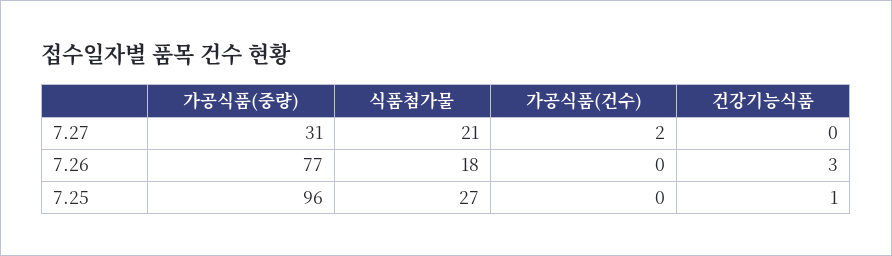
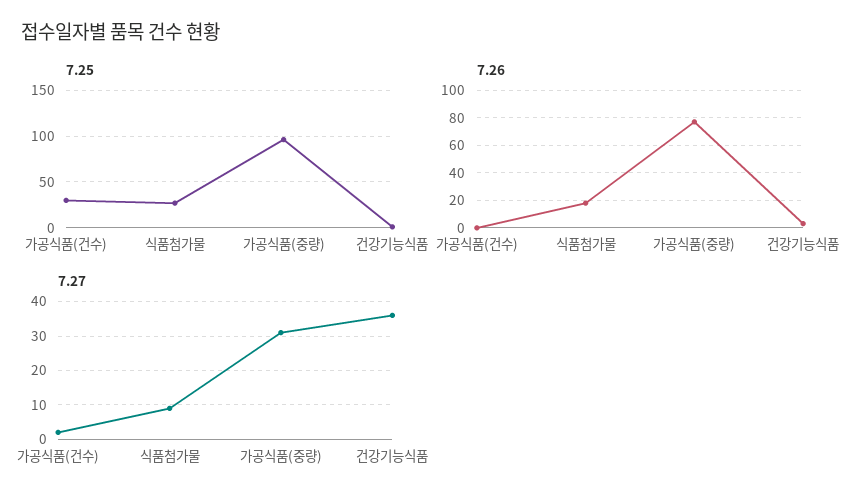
7.27, 식품첨가물: 21 -> 10
7.27, 건강기능식품: 0 -> 35
7.25, 가공식품(건수): 0 -> 30

